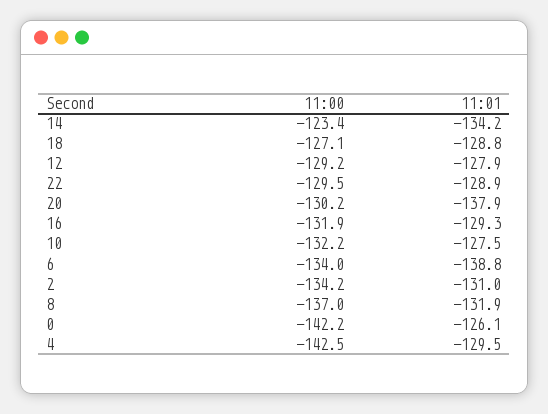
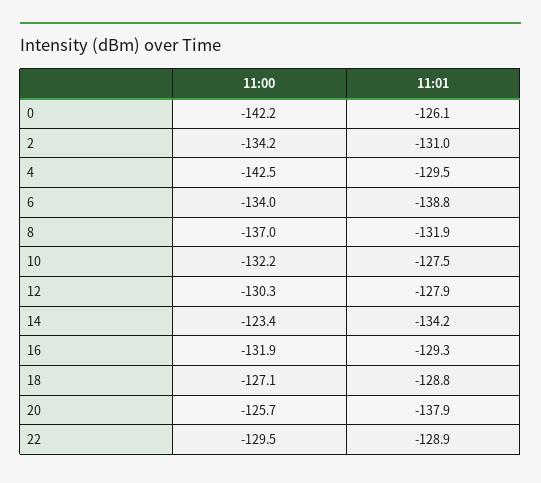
11:00, 12: -129.2 -> -130.3
11:00, 20: -130.2 -> -125.7

